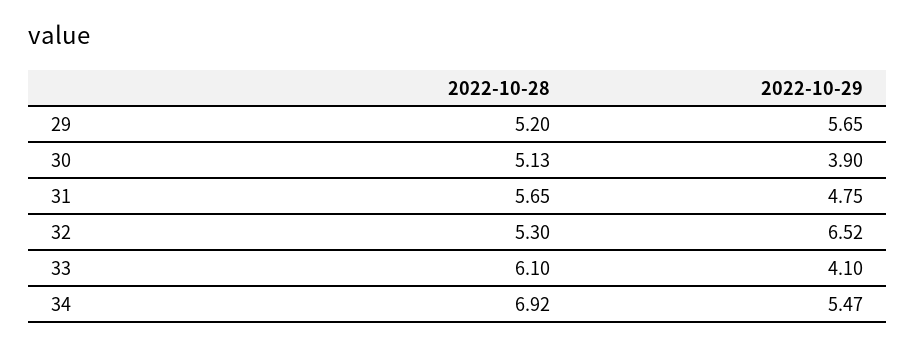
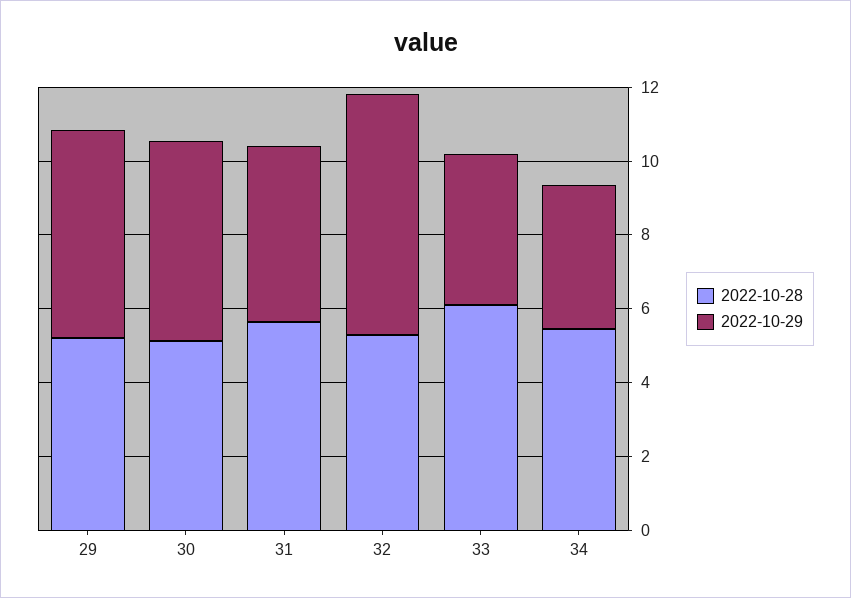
2022-10-29, 30: 3.9 -> 5.5
2022-10-28, 34: 6.92 -> 5.5
2022-10-29, 34: 5.47 -> 4

